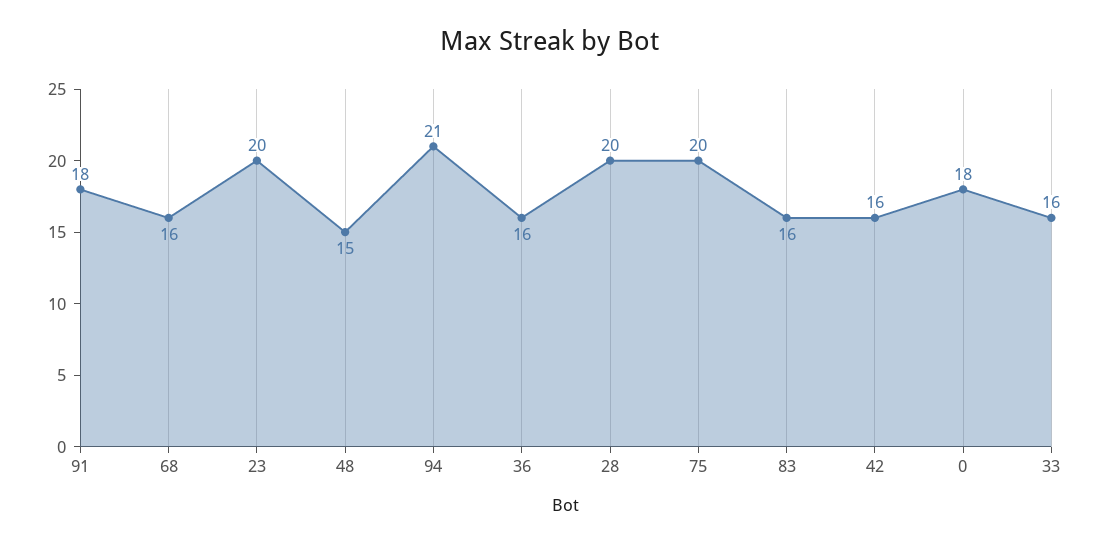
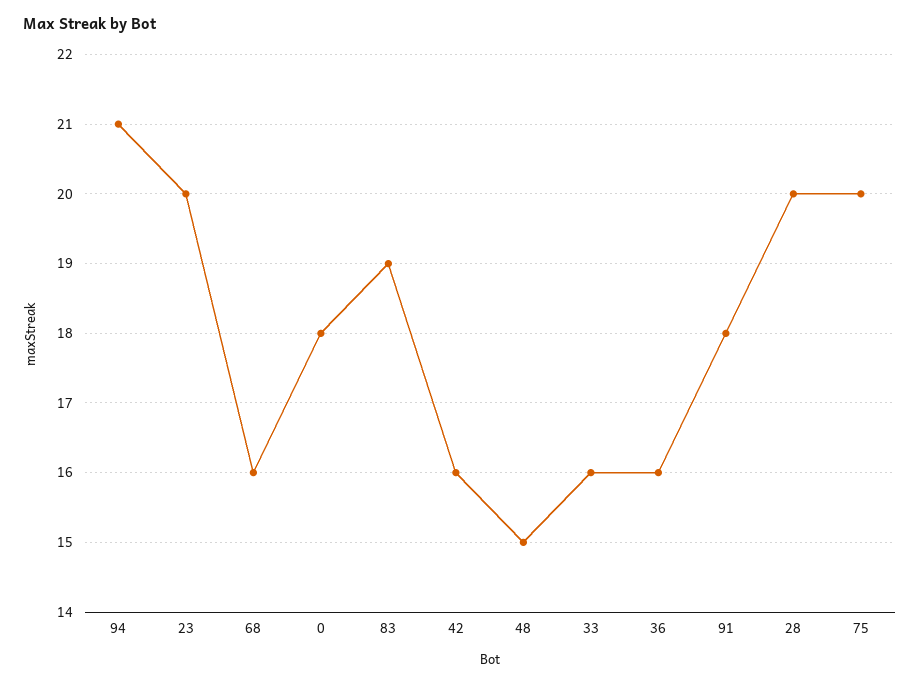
83: 16 -> 19

